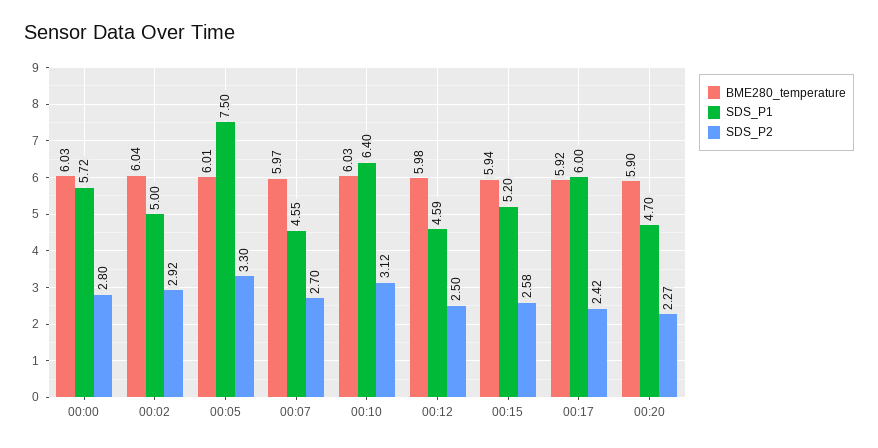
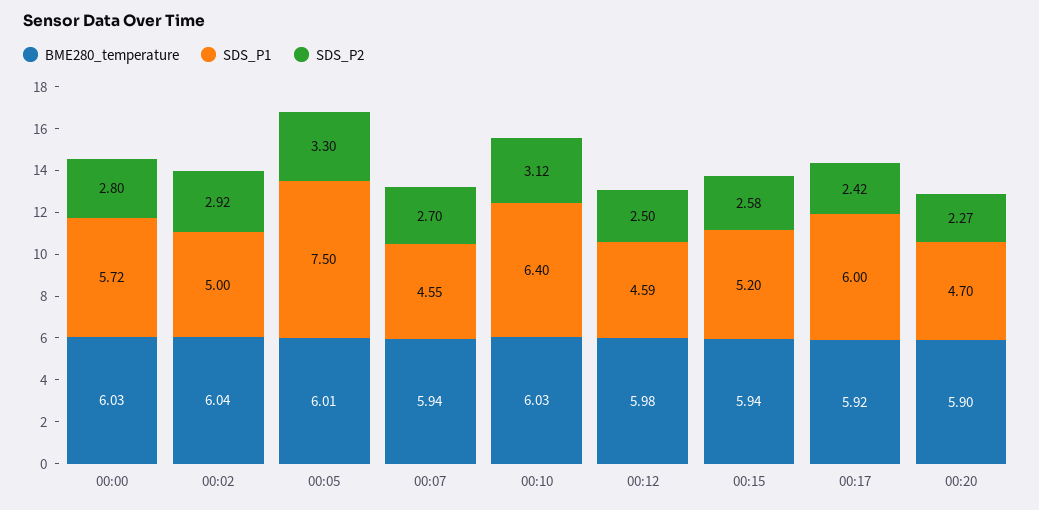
BME280_temperature, 00:07: 5.97 -> 5.94

